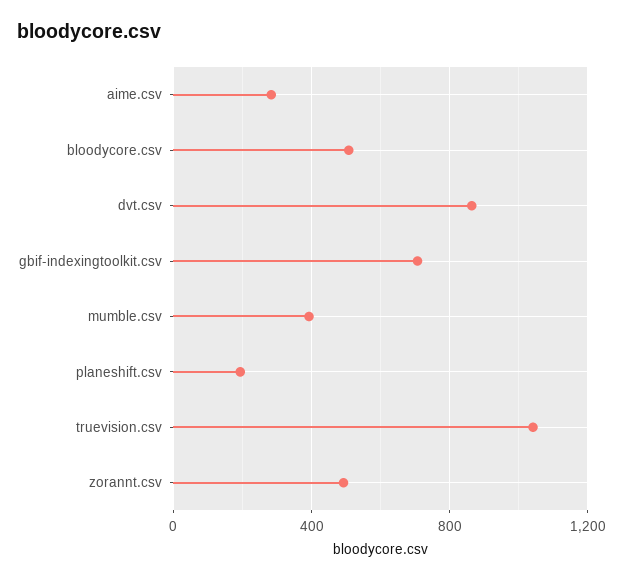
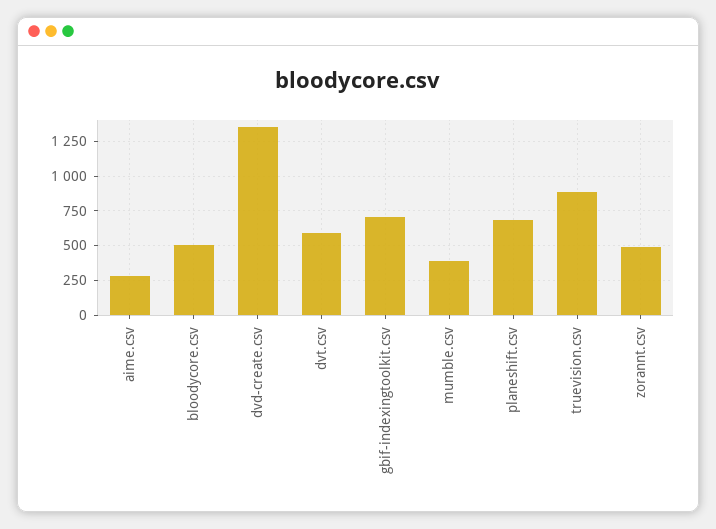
dvt.csv: 850 -> 600
planeshift.csv: 200 -> 700
truevision.csv: 1050 -> 900
dvd-create.csv: none -> 1350

